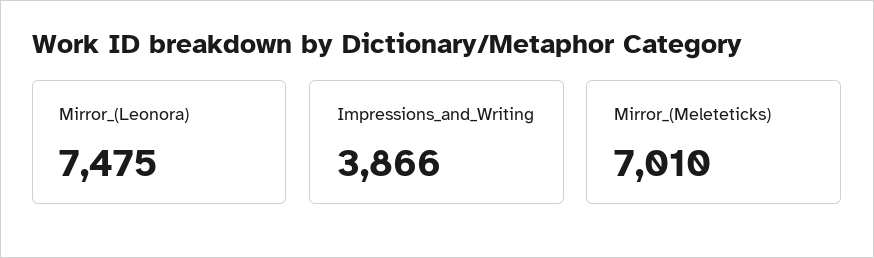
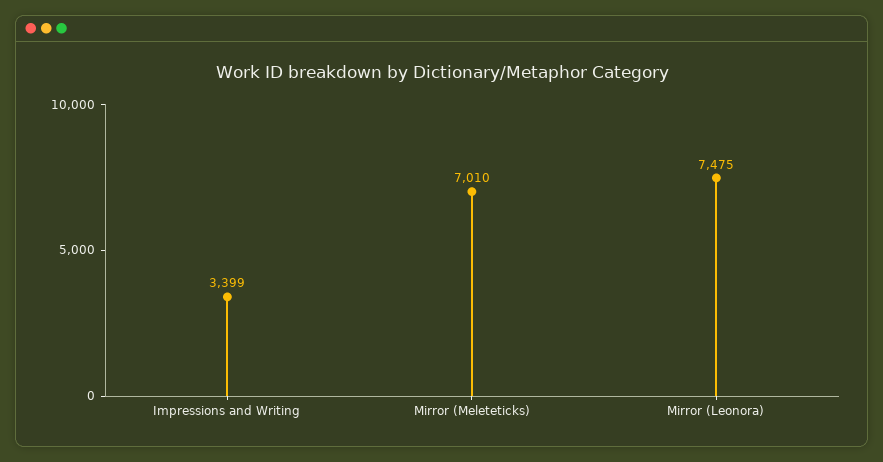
Impressions_and_Writing: 3866 -> 3399

